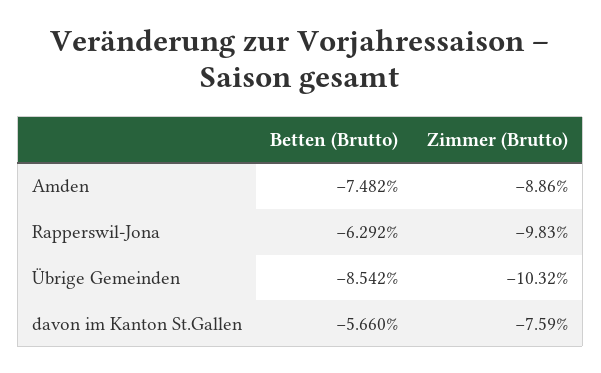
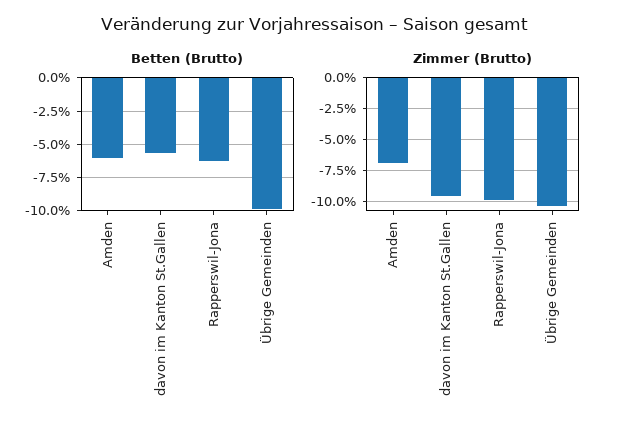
Betten (Brutto), Amden: -7.482 -> -6
Zimmer (Brutto), Amden: -8.86 -> -7
Betten (Brutto), Übrige Gemeinden: -8.542 -> -10
Zimmer (Brutto), davon im Kanton St.Gallen: -7.59 -> -9.5

